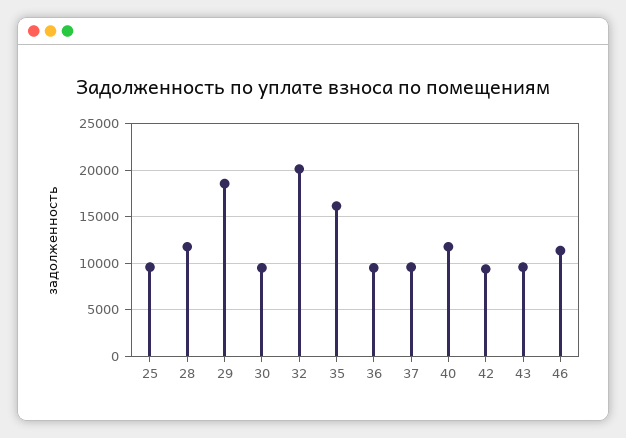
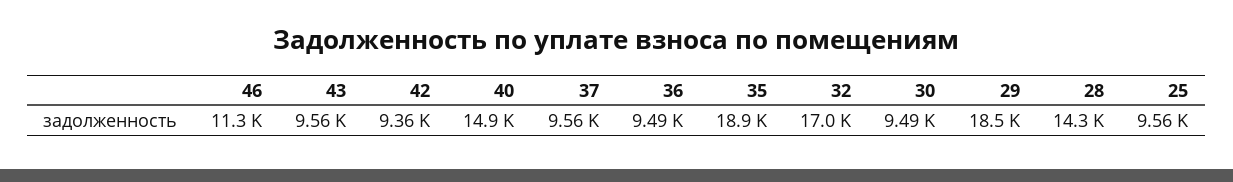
28: 12000 -> 14300
32: 20000 -> 17000
35: 16000 -> 18900
40: 12000 -> 14900

